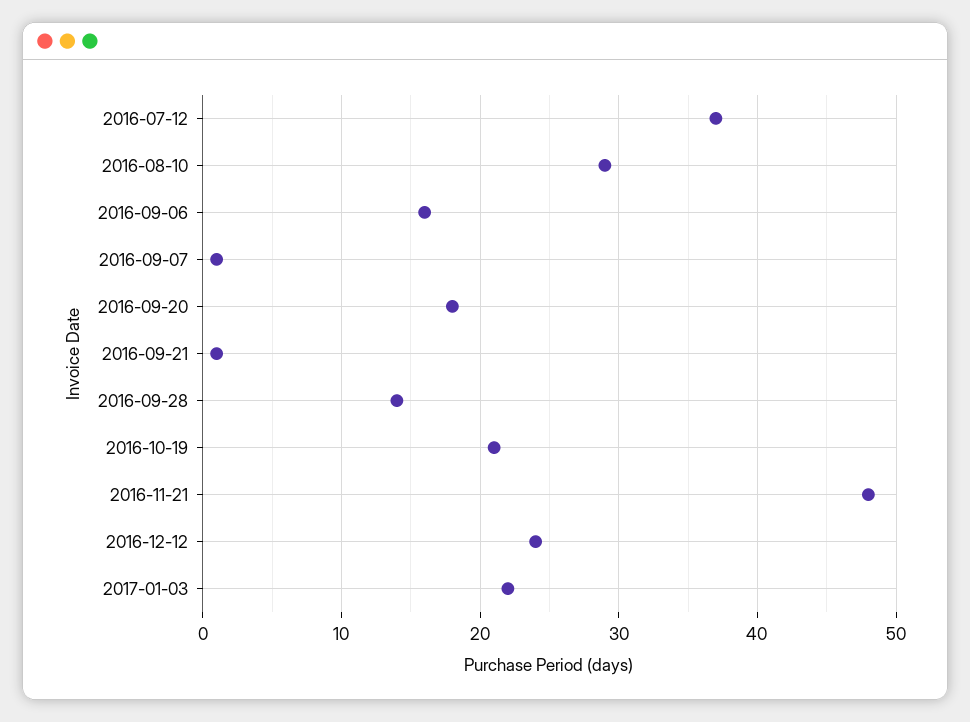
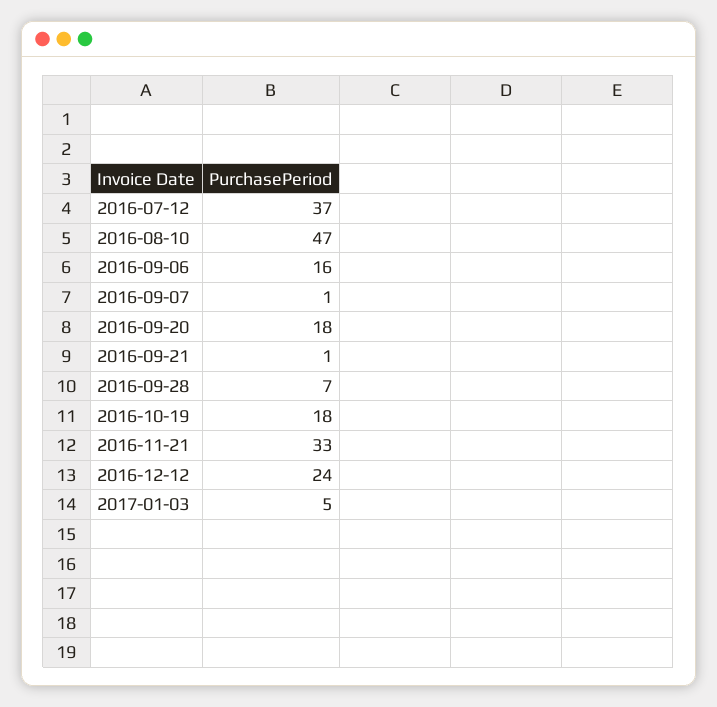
2016-08-10: 29 -> 47
2016-09-28: 14 -> 7
2016-10-19: 21 -> 18
2016-11-21: 48 -> 33
2017-01-03: 22 -> 5

